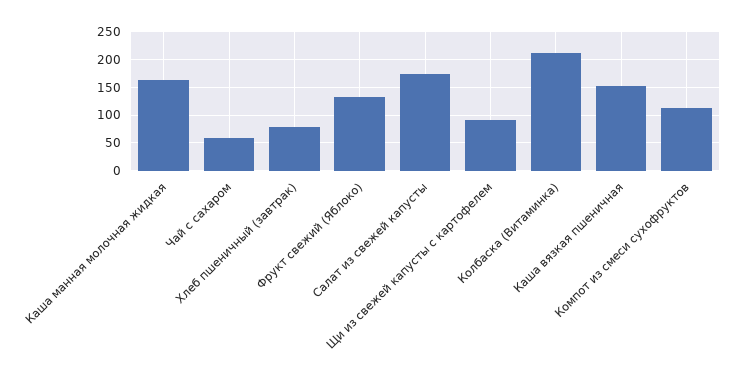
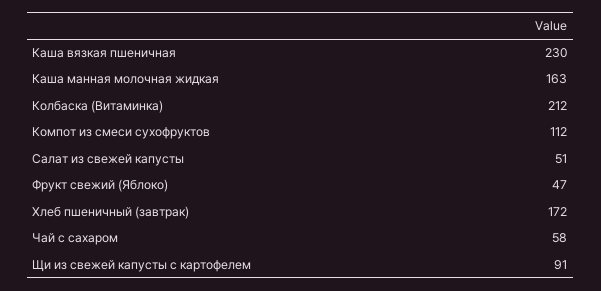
Хлеб пшеничный (завтрак): 75 -> 172
Фрукт свежий (Яблоко): 125 -> 47
Салат из свежей капусты: 175 -> 51
Каша вязкая пшеничная: 150 -> 230

